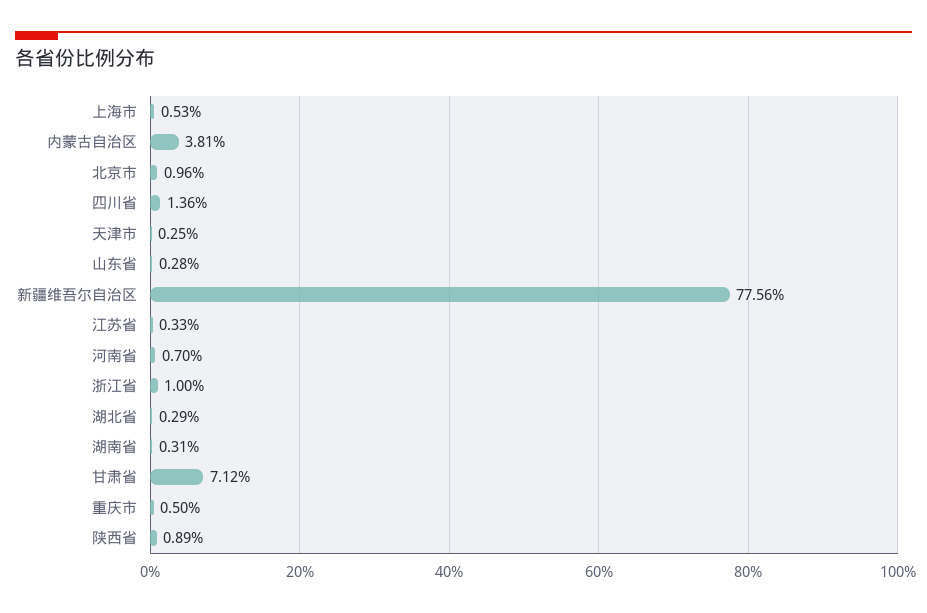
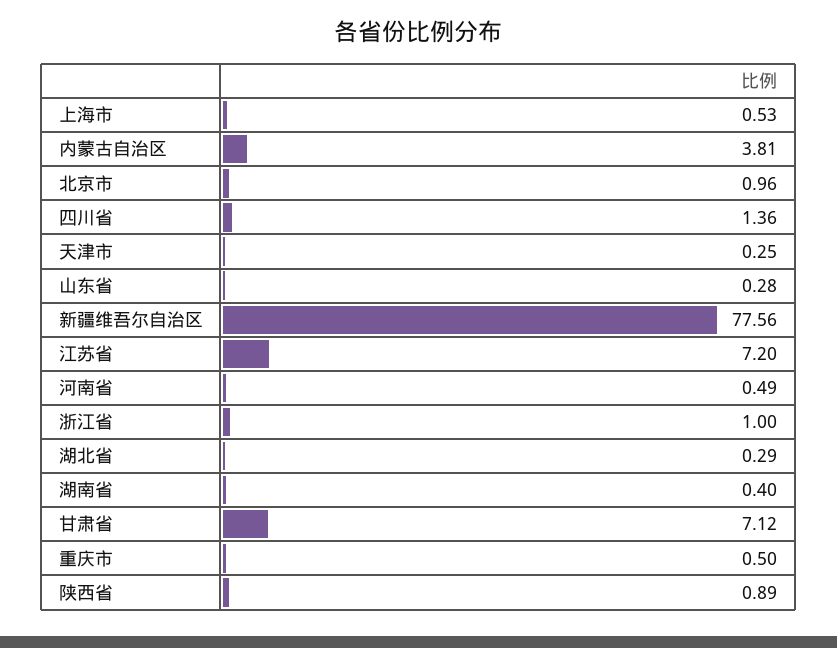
江苏省: 0.33 -> 7.2
河南省: 0.7 -> 0.49
湖南省: 0.31 -> 0.4

